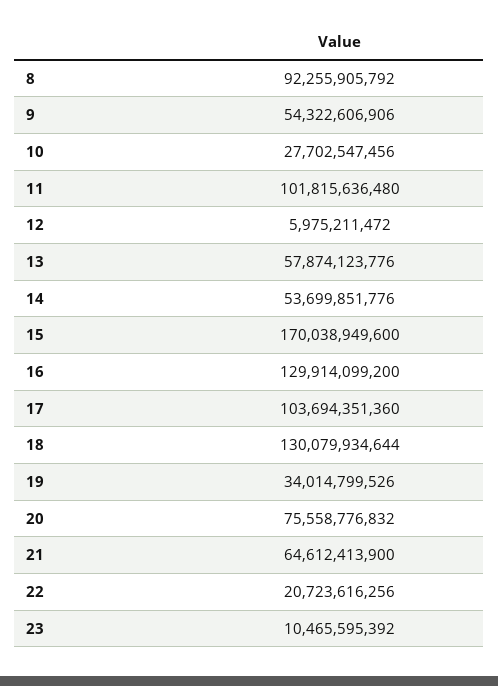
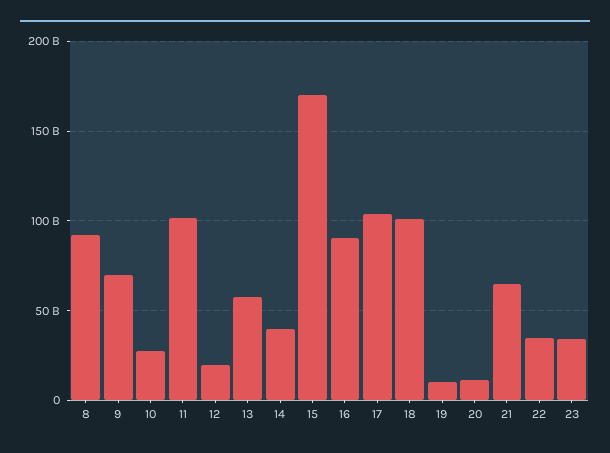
9: 54322606906 -> 70000000000
12: 5975211472 -> 20000000000
14: 53699851776 -> 40000000000
16: 129914099200 -> 90000000000
18: 130079934644 -> 100000000000
19: 34014799526 -> 10000000000
20: 75558776832 -> 10000000000
22: 20723616256 -> 35000000000
23: 10465595392 -> 35000000000

